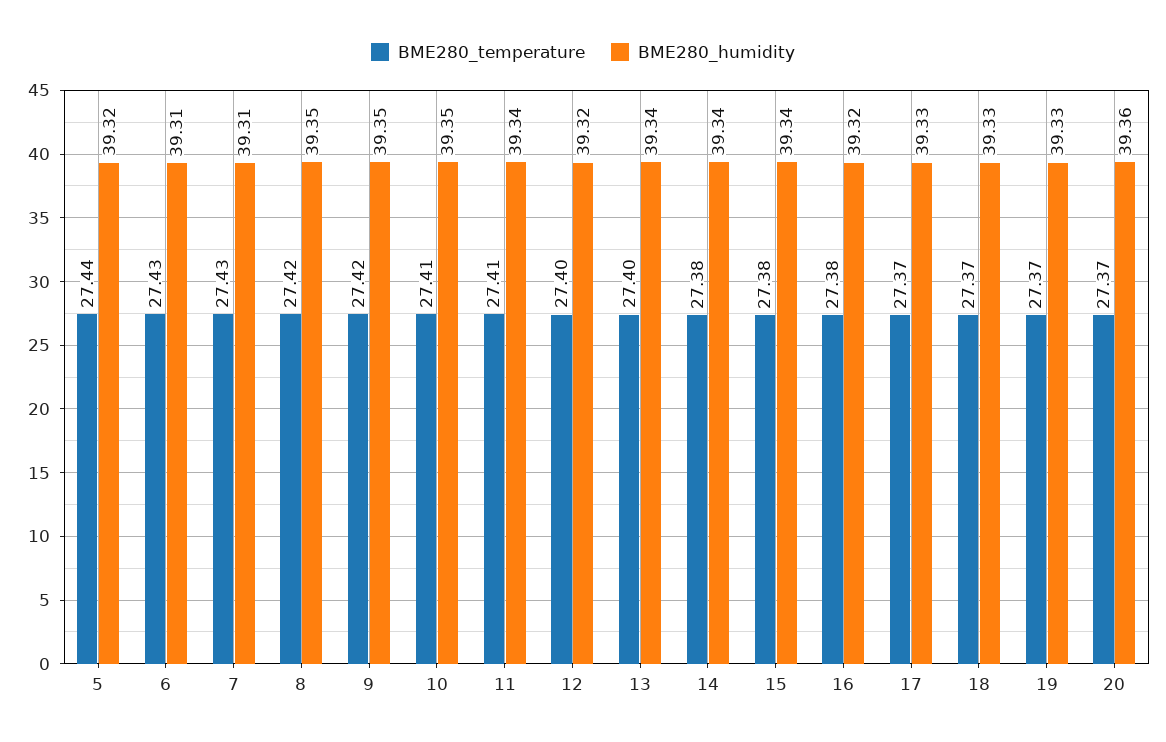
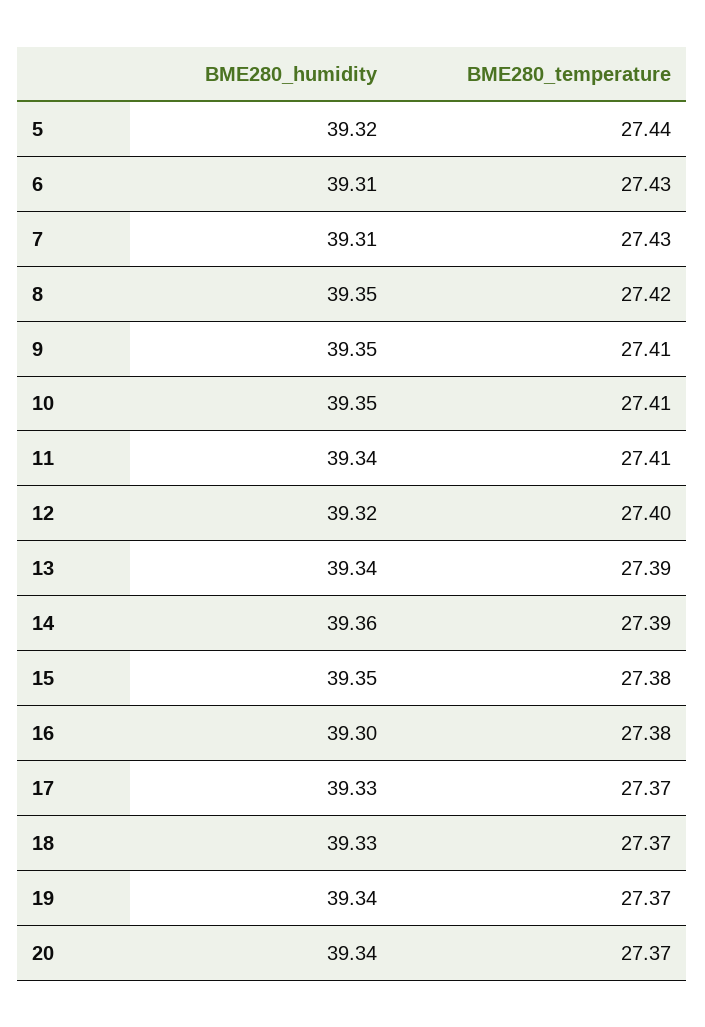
BME280_temperature, 9: 27.42 -> 27.41
BME280_temperature, 13: 27.4 -> 27.39
BME280_temperature, 14: 27.38 -> 27.39
BME280_humidity, 14: 39.34 -> 39.36
BME280_humidity, 15: 39.34 -> 39.35
BME280_humidity, 16: 39.32 -> 39.3
BME280_humidity, 19: 39.33 -> 39.34
BME280_humidity, 20: 39.36 -> 39.34

